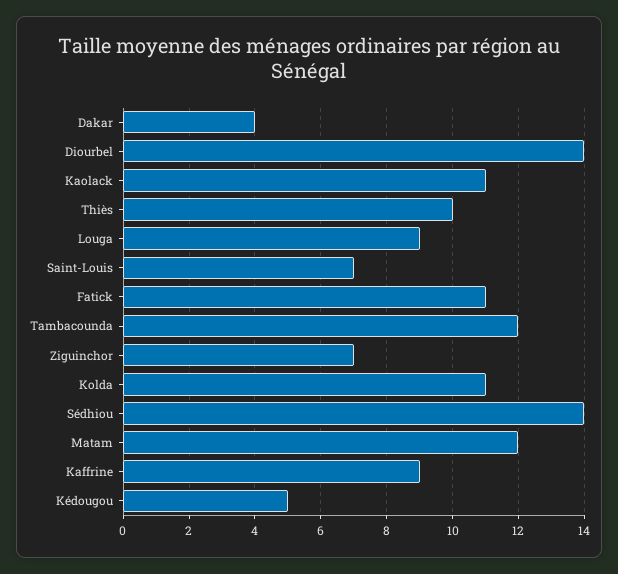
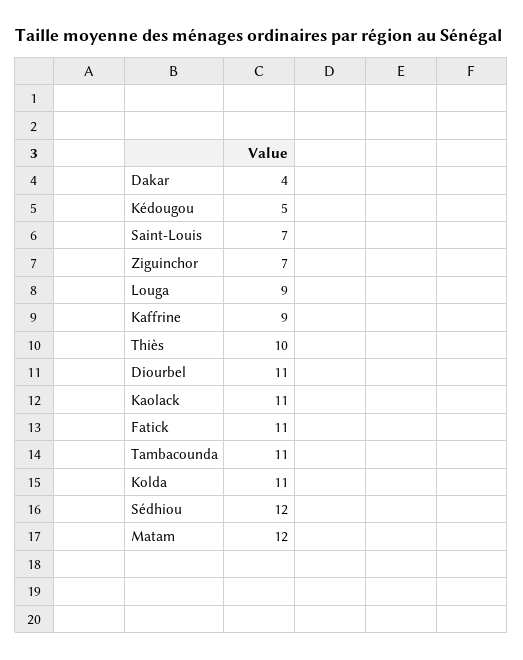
Diourbel: 14 -> 11
Tambacounda: 12 -> 11
Sédhiou: 14 -> 12

